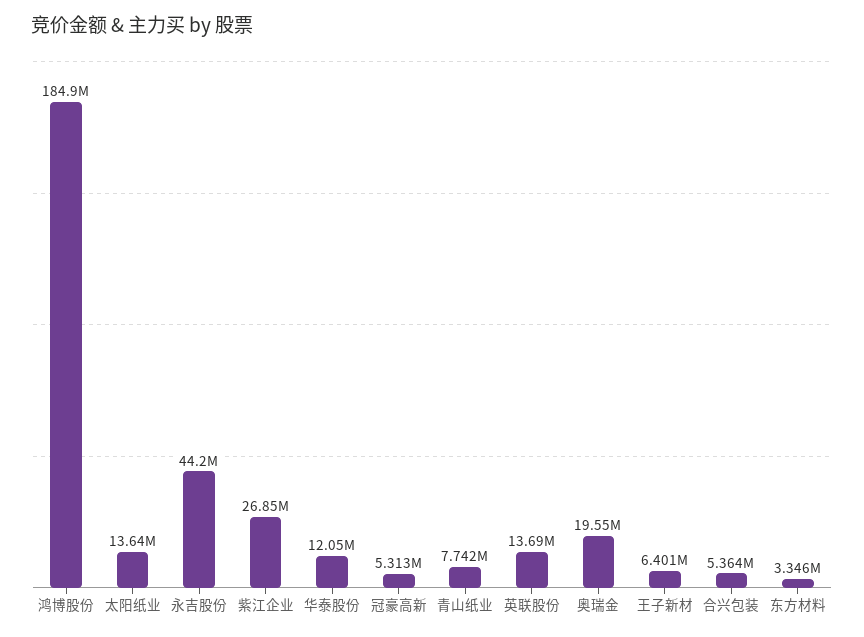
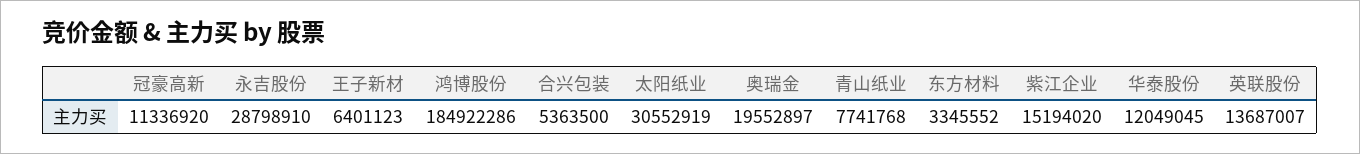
太阳纸业: 13640000 -> 30552919
永吉股份: 44200000 -> 28798910
紫江企业: 26850000 -> 15194020
冠豪高新: 5313000 -> 11336920

